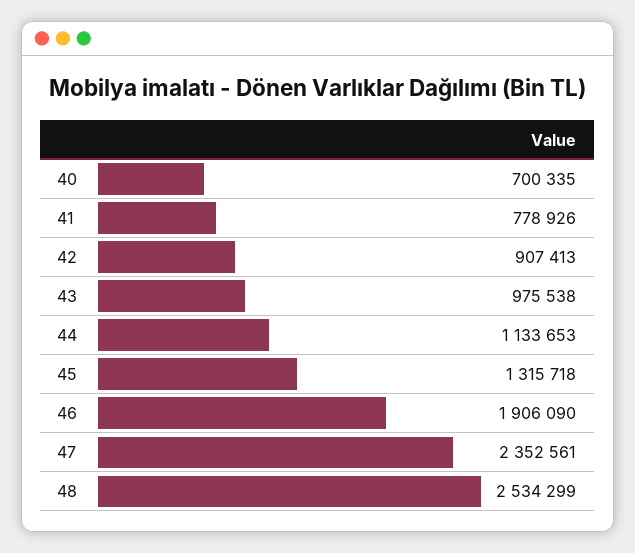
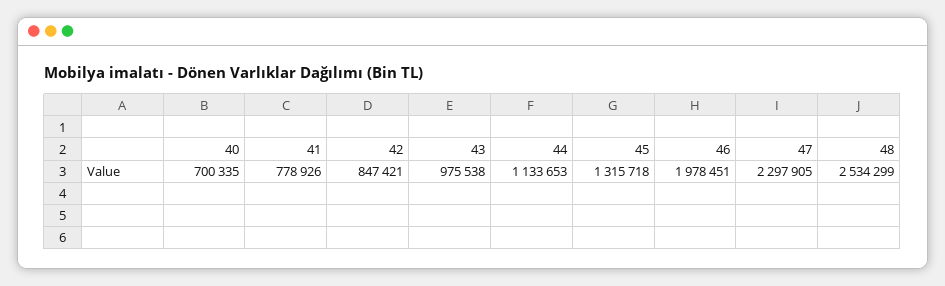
42: 907413 -> 847421
46: 1906090 -> 1978451
47: 2352561 -> 2297905

